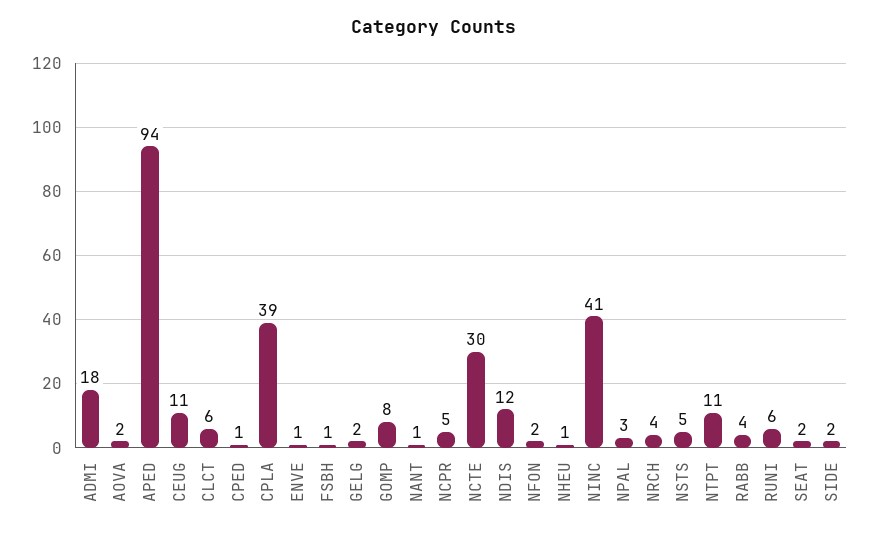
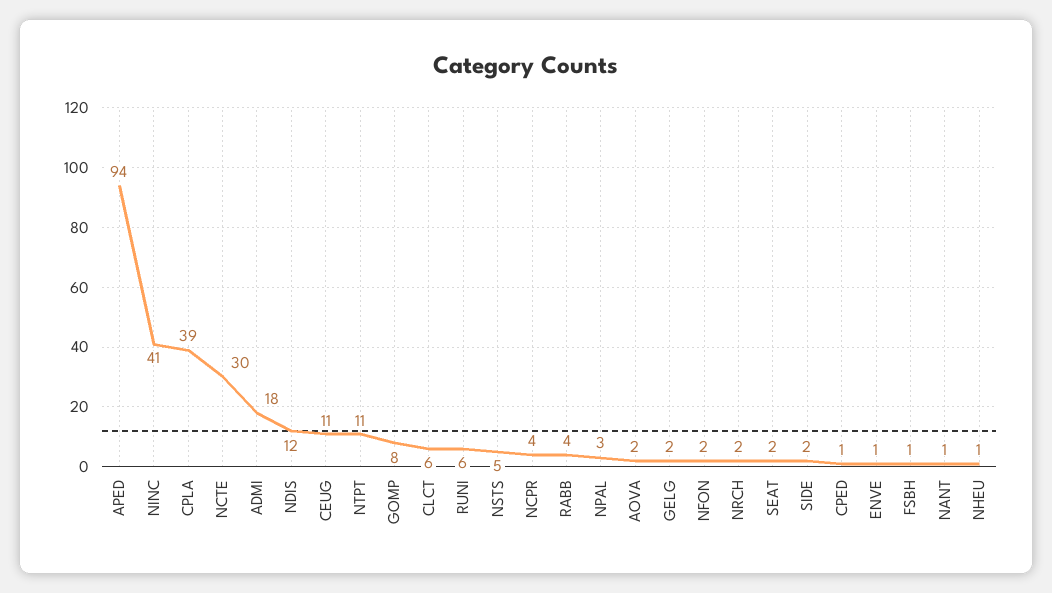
NCPR: 5 -> 4
NRCH: 4 -> 2

